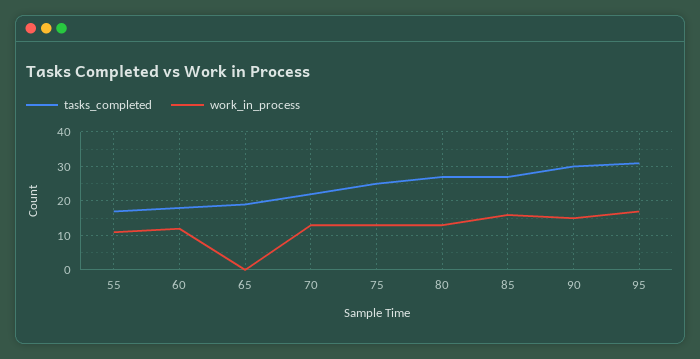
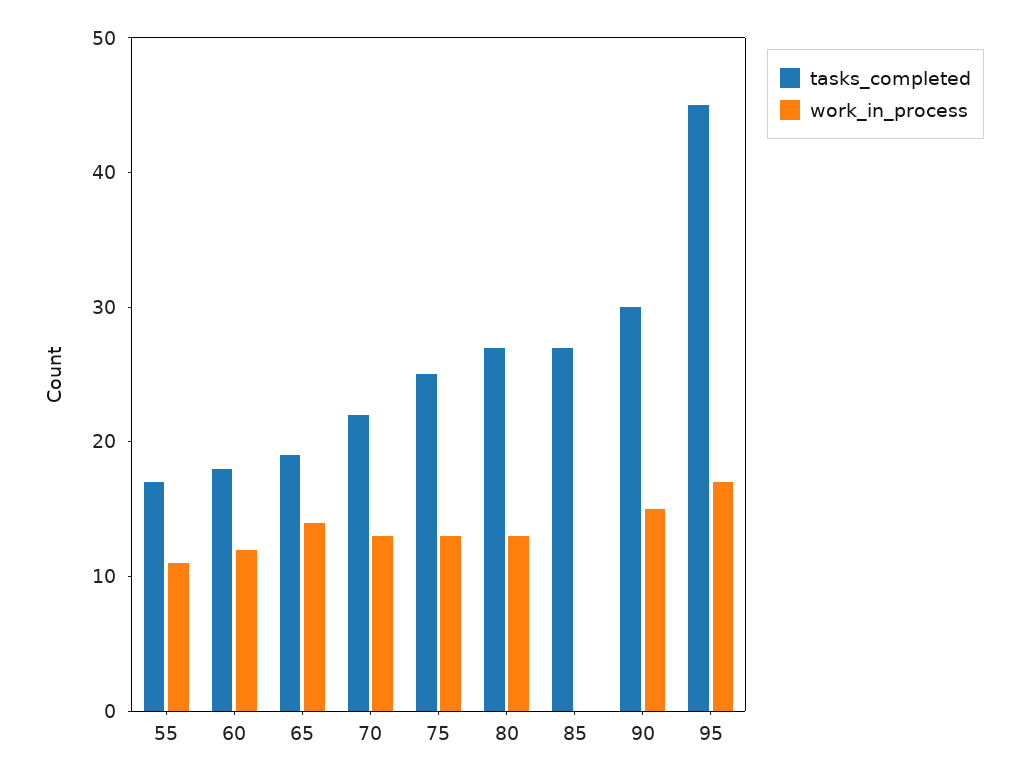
work_in_process, 65: 0 -> 14
work_in_process, 85: 15 -> 0
tasks_completed, 95: 30 -> 45

